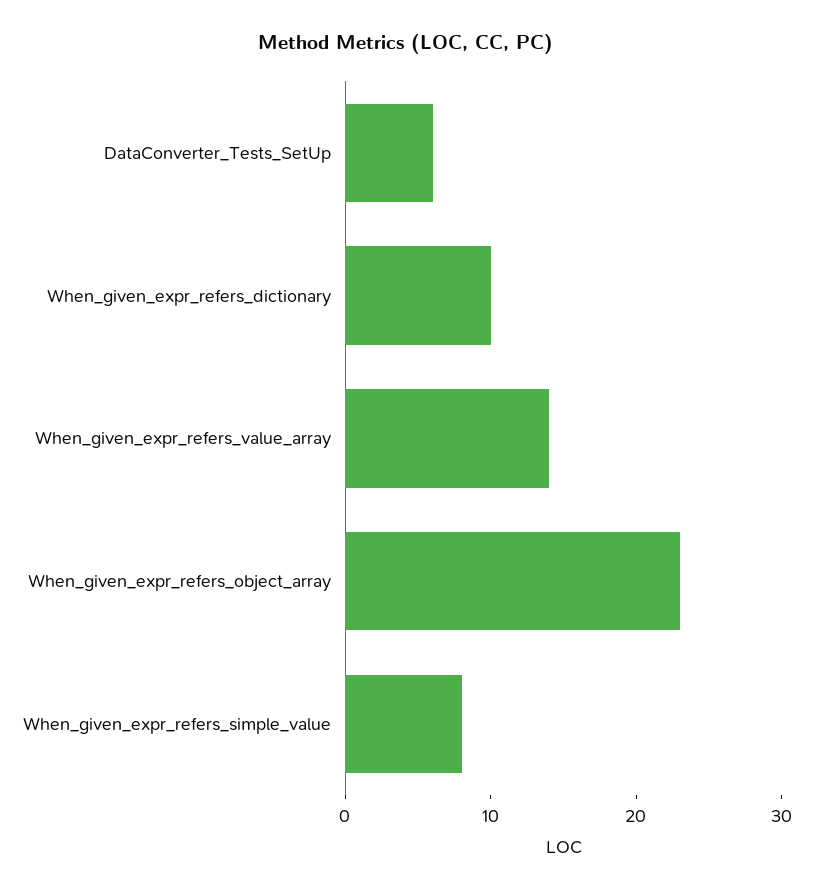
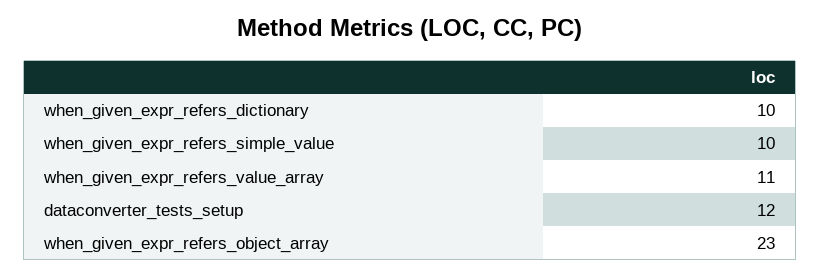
DataConverter_Tests_SetUp: 6 -> 12
When_given_expr_refers_value_array: 14 -> 11
When_given_expr_refers_simple_value: 8 -> 10

